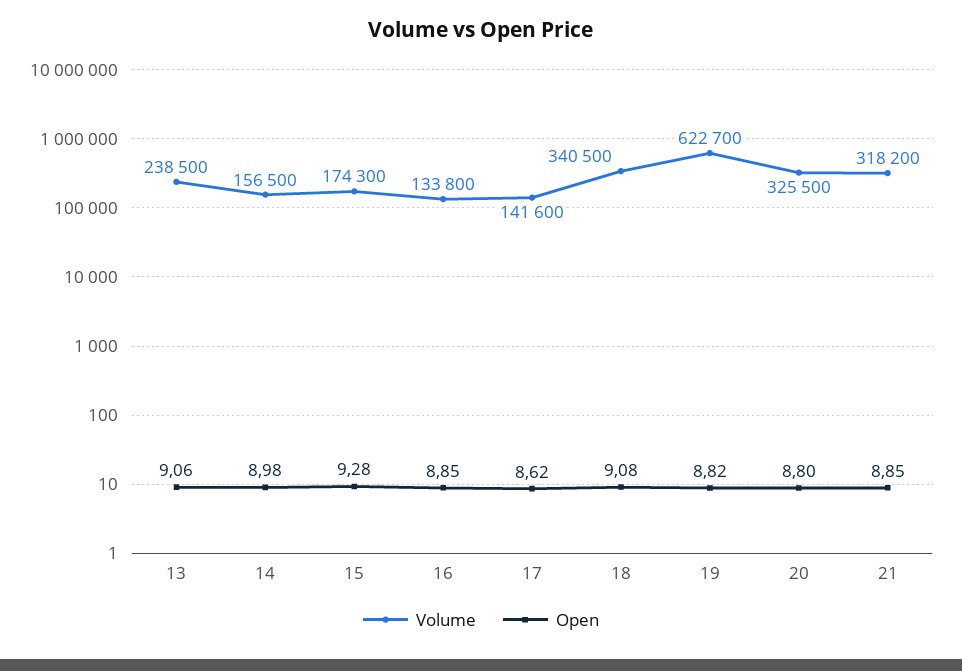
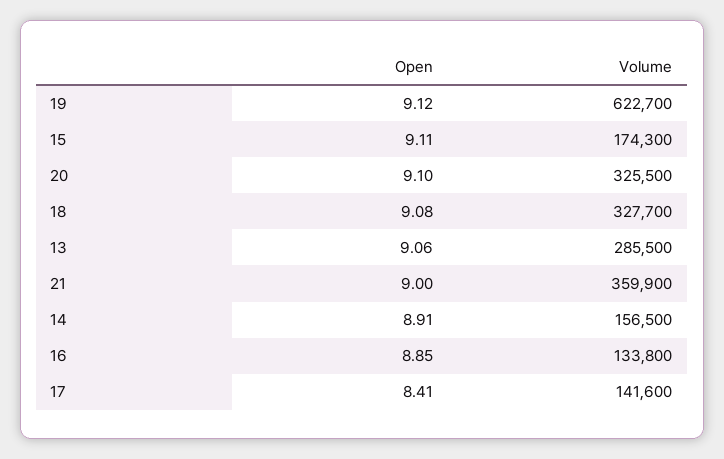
Volume, 13: 238500 -> 285500
Open, 14: 8.98 -> 8.91
Open, 15: 9.28 -> 9.11
Open, 17: 8.62 -> 8.41
Volume, 18: 340500 -> 327700
Open, 19: 8.82 -> 9.12
Open, 20: 8.8 -> 9.1
Volume, 21: 318200 -> 359900
Open, 21: 8.85 -> 9

